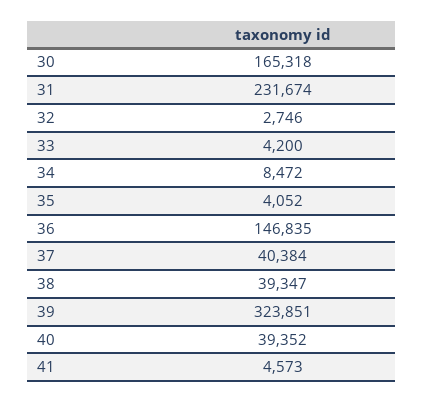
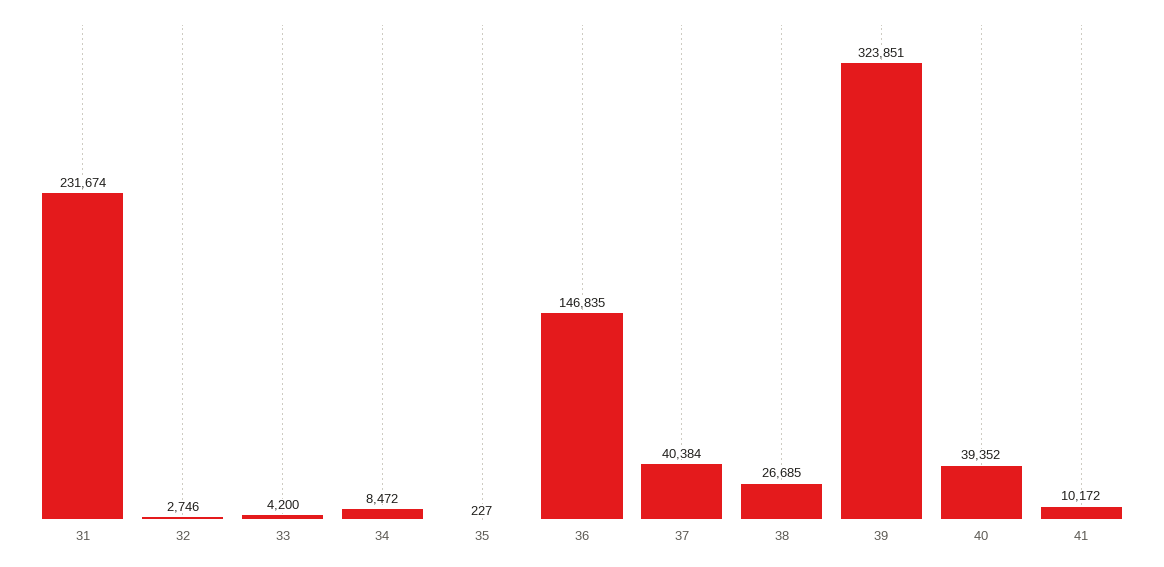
30: 165318 -> none
35: 4052 -> 227
38: 39347 -> 26685
41: 4573 -> 10172

